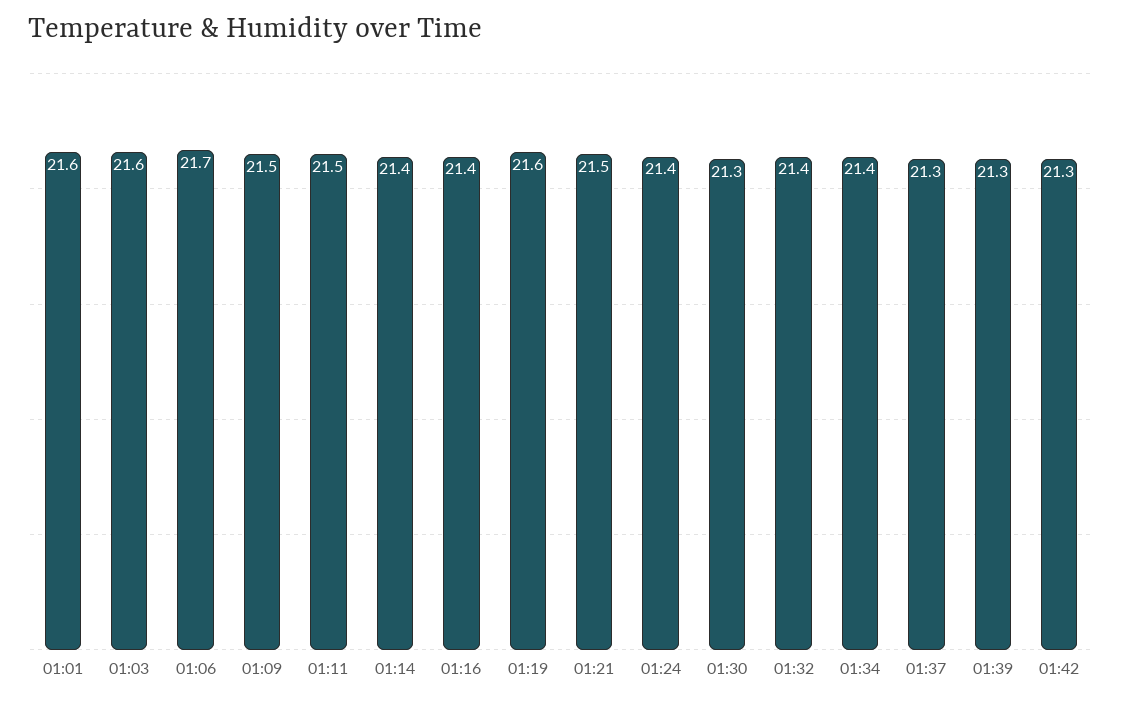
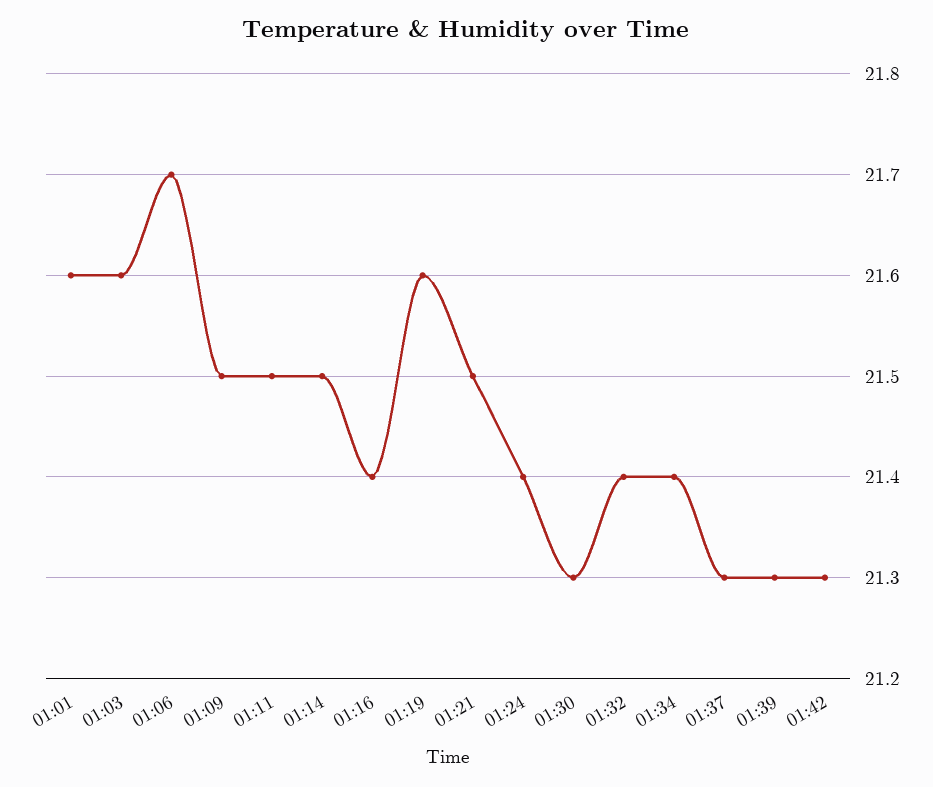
01:14: 21.4 -> 21.5

